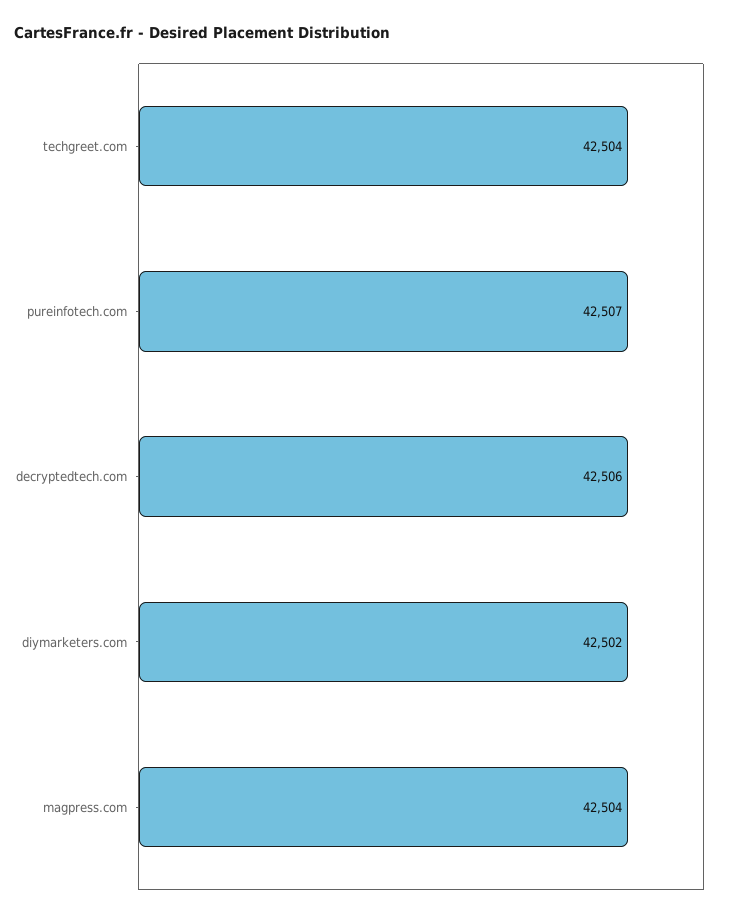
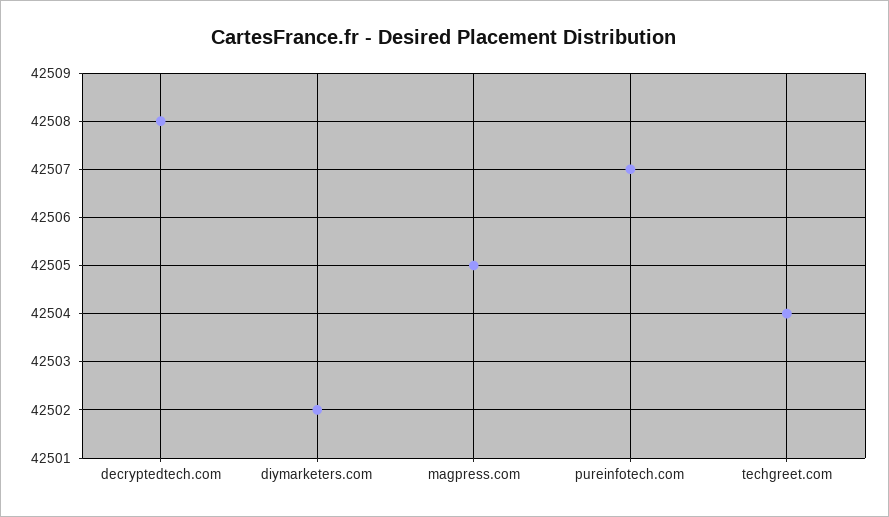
decryptedtech.com: 42506 -> 42508
magpress.com: 42504 -> 42505

